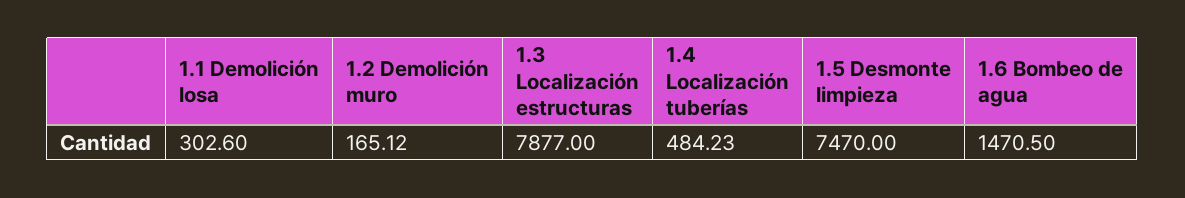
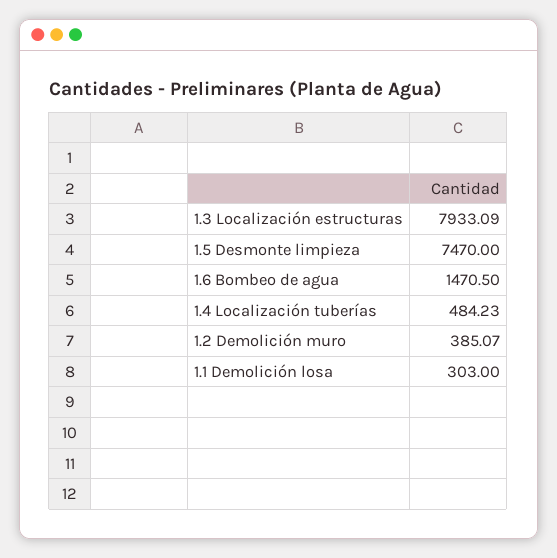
1.1 Demolición losa: 302.6 -> 303
1.2 Demolición muro: 165.12 -> 385.07
1.3 Localización estructuras: 7877 -> 7933.09

